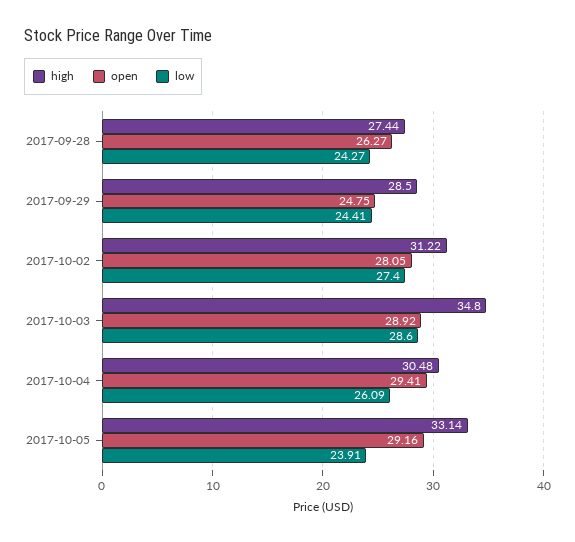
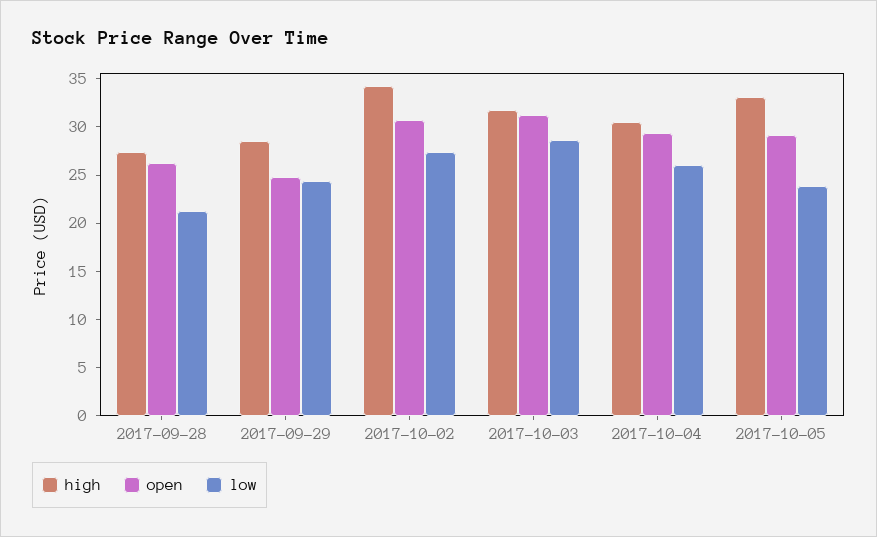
low, 2017-09-28: 24.27 -> 21
high, 2017-10-02: 31.22 -> 34
open, 2017-10-02: 28.05 -> 31
high, 2017-10-03: 34.8 -> 32
open, 2017-10-03: 28.92 -> 31

